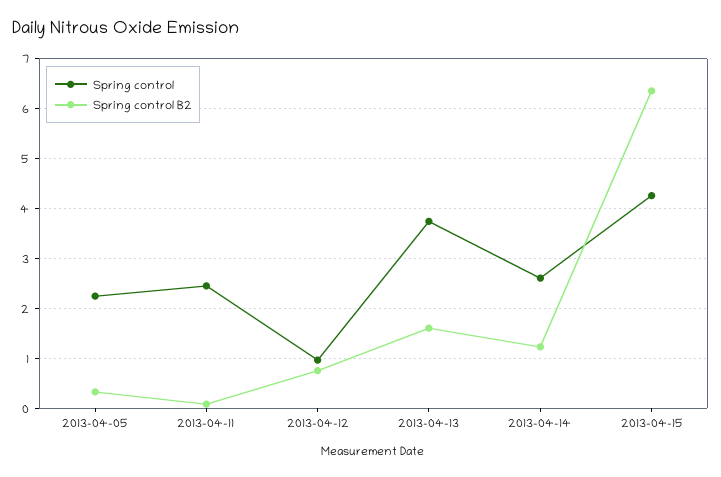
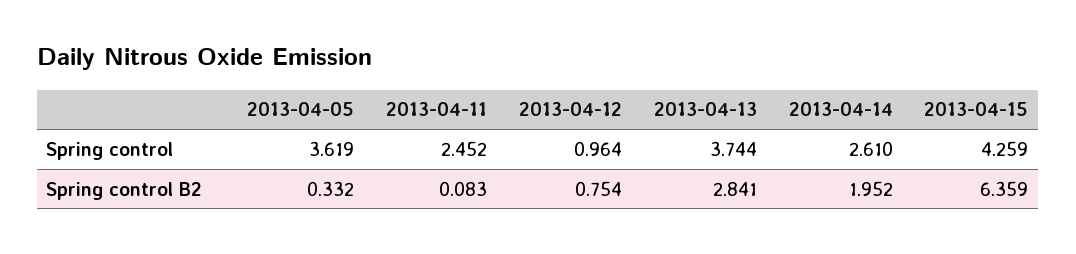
Spring control, 2013-04-05: 2.2 -> 3.619
Spring control B2, 2013-04-13: 1.6 -> 2.841
Spring control B2, 2013-04-14: 1.2 -> 1.952

